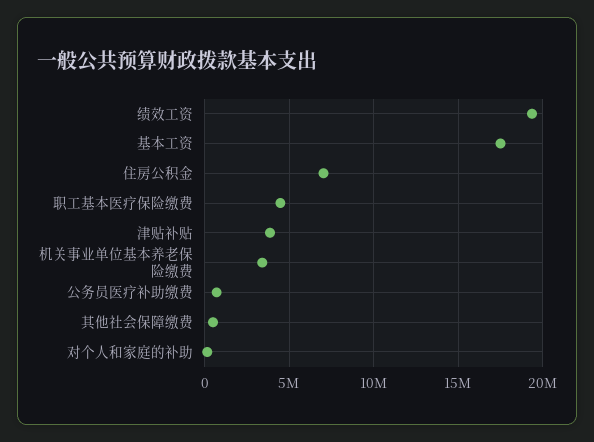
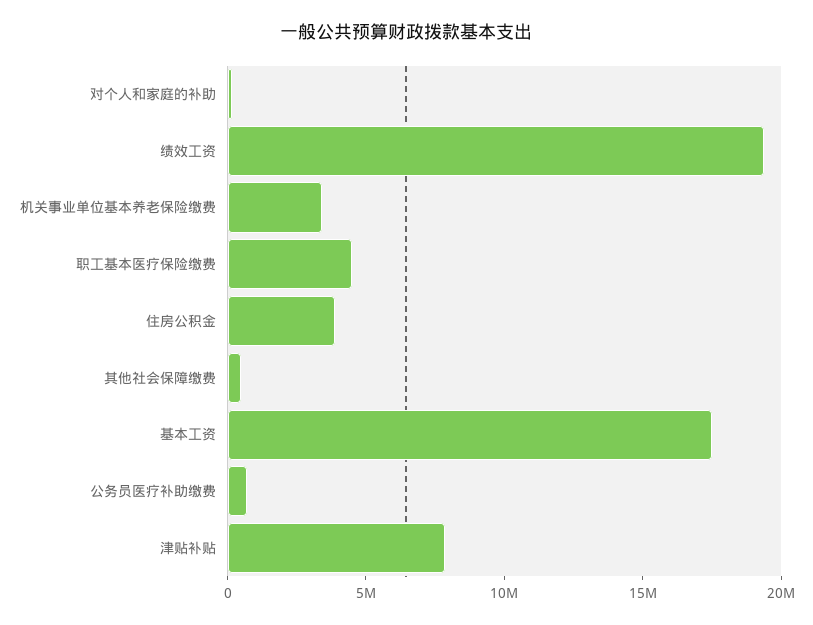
住房公积金: 7000000 -> 4000000
津贴补贴: 4000000 -> 8000000

